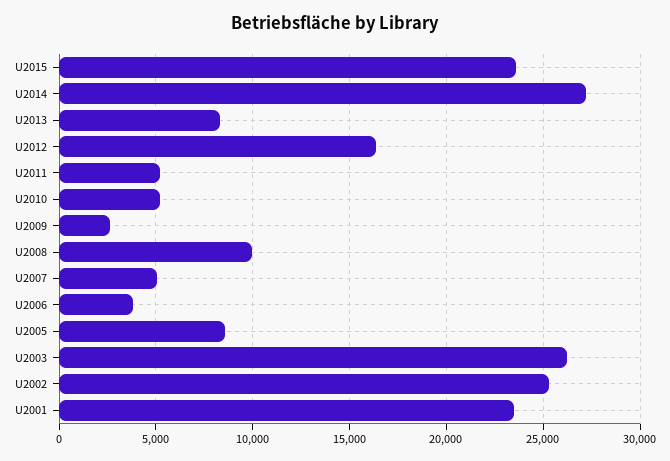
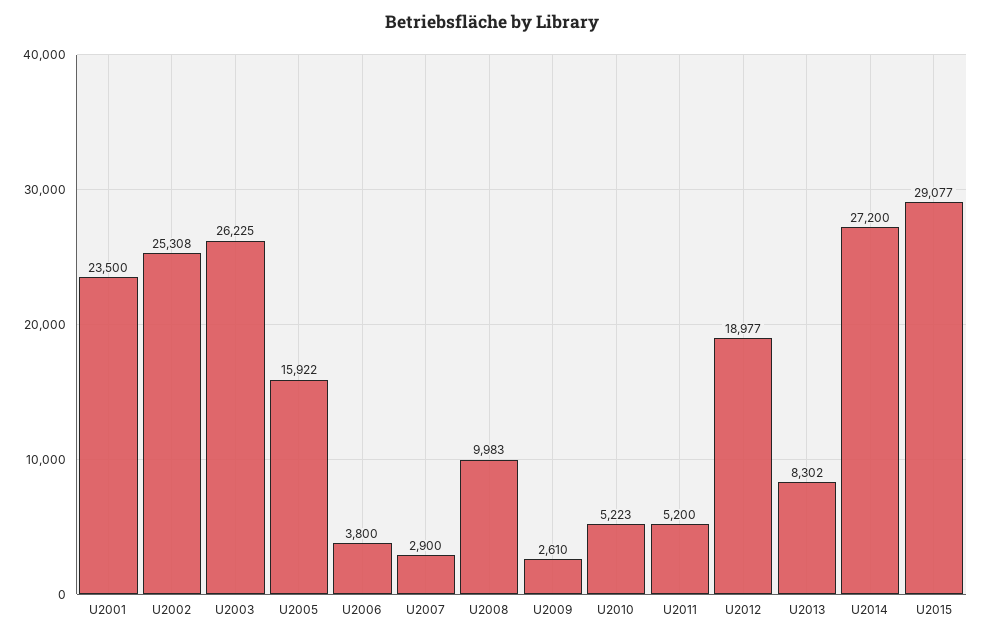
U2015: 23500 -> 29077
U2012: 16500 -> 18977
U2007: 5000 -> 2900
U2005: 8500 -> 15922

